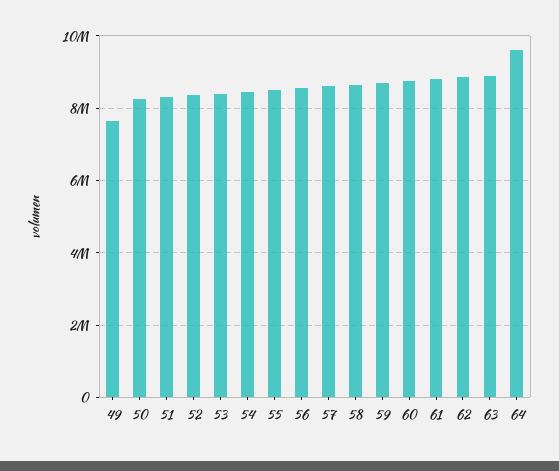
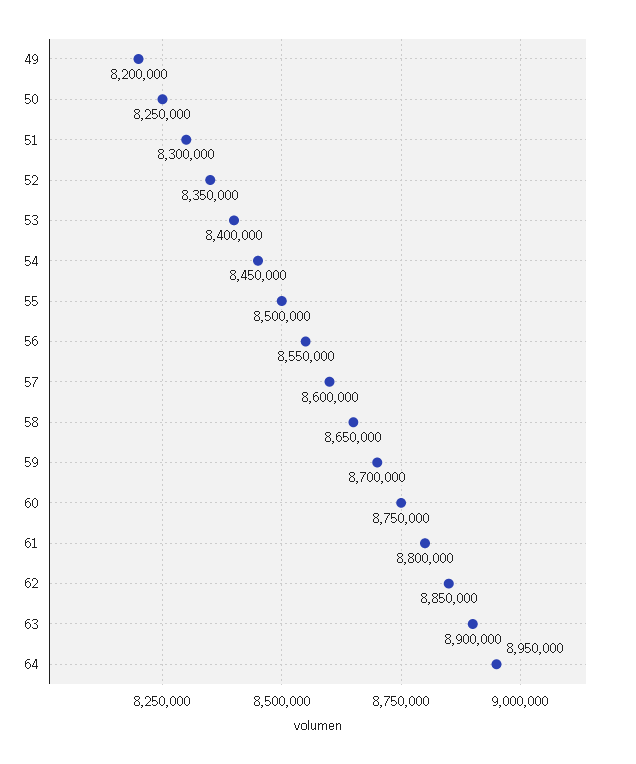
49: 7600000 -> 8200000
64: 9600000 -> 8950000

